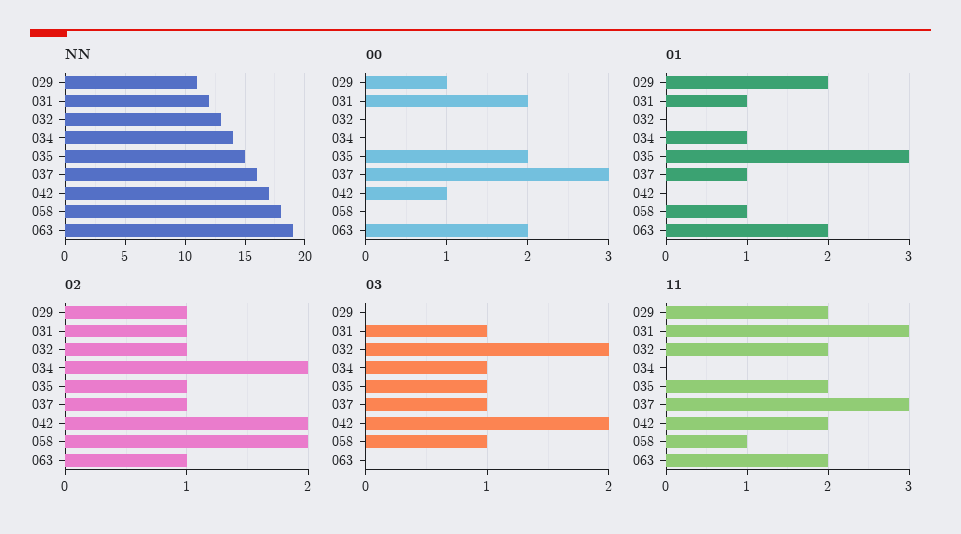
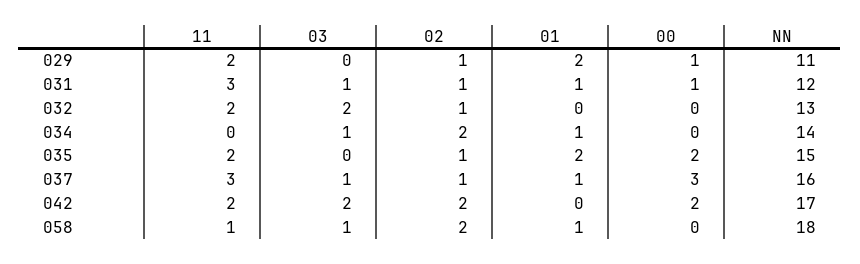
NN, 063: 19 -> none
00, 031: 2 -> 1
00, 042: 1 -> 2
00, 063: 2 -> none
01, 035: 3 -> 2
01, 063: 2 -> none
02, 063: 1 -> none
03, 035: 1 -> 0
03, 063: 0 -> none
11, 063: 2 -> none

